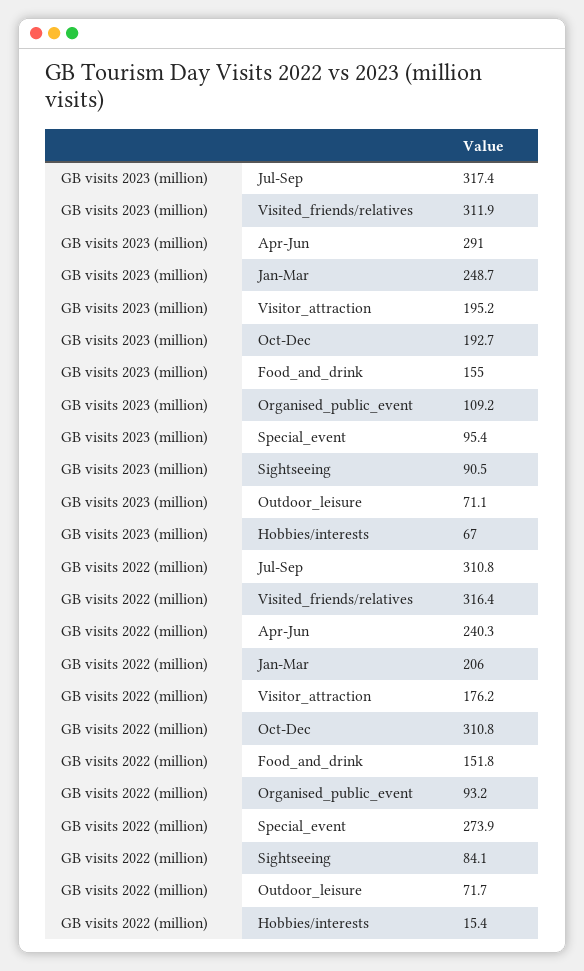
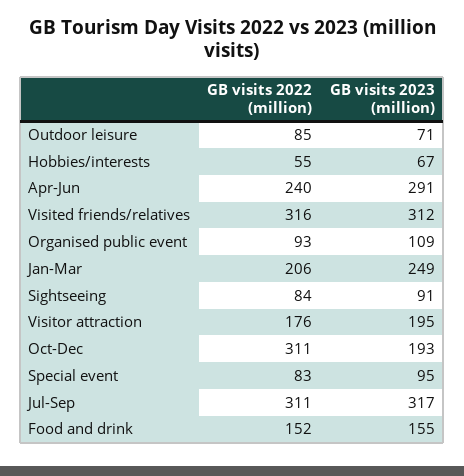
GB visits 2022 (million), Special_event: 273.9 -> 83
GB visits 2022 (million), Outdoor_leisure: 71.7 -> 85
GB visits 2022 (million), Hobbies/interests: 15.4 -> 55

